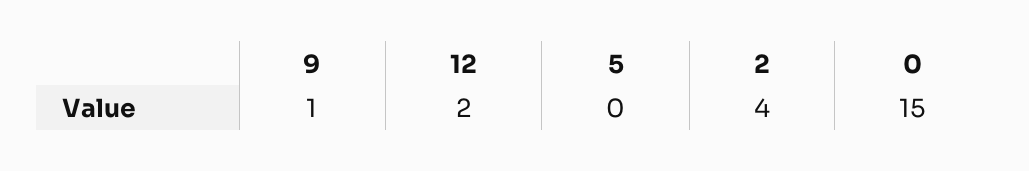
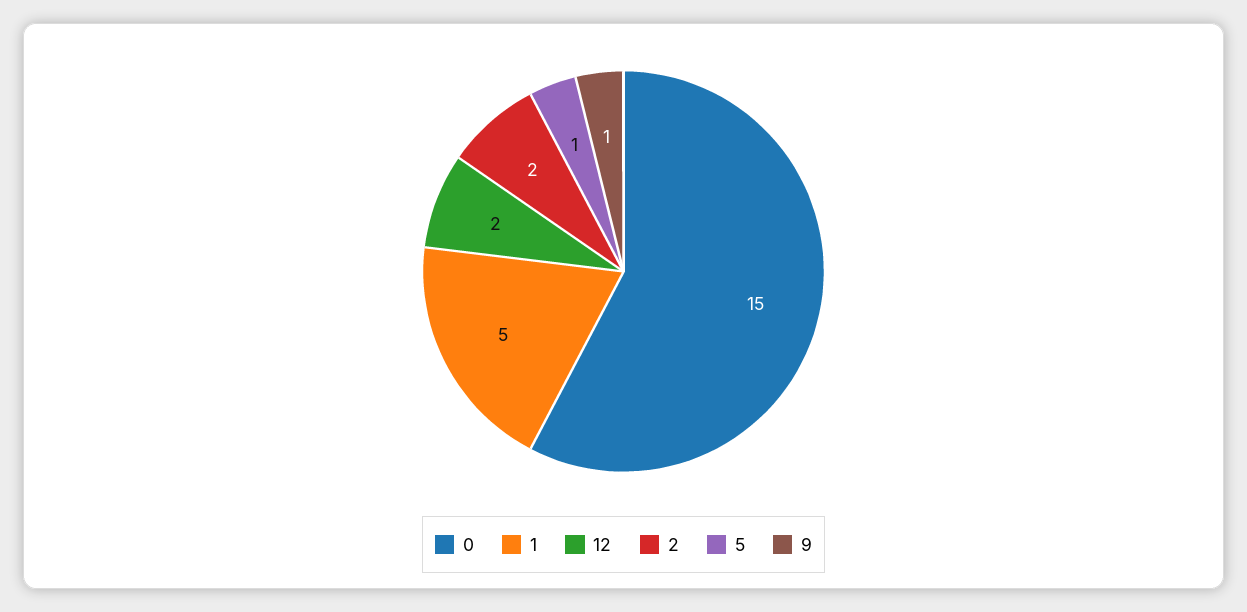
5: 0 -> 1
2: 4 -> 2
1: none -> 5

